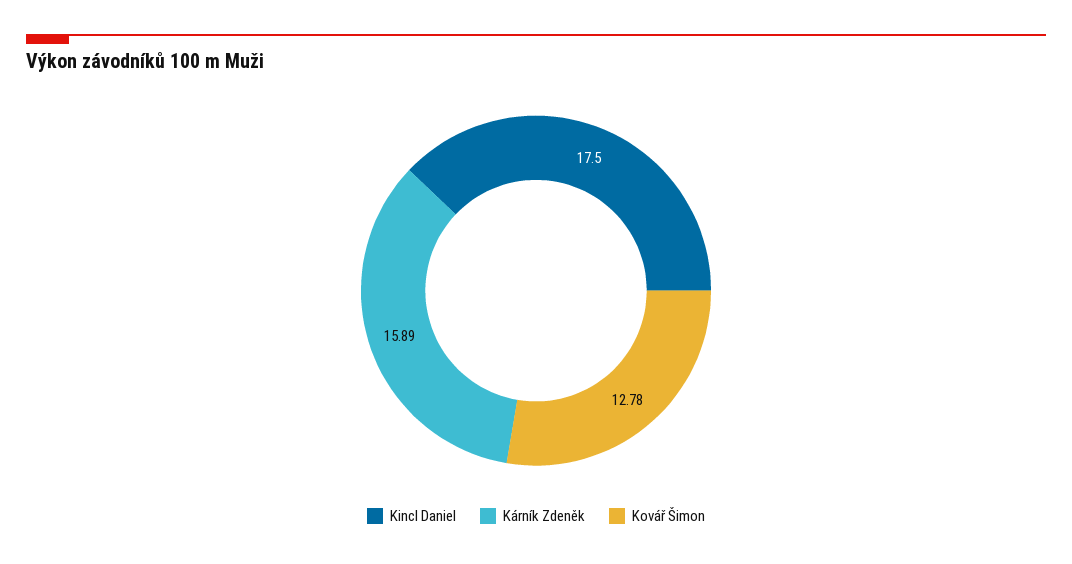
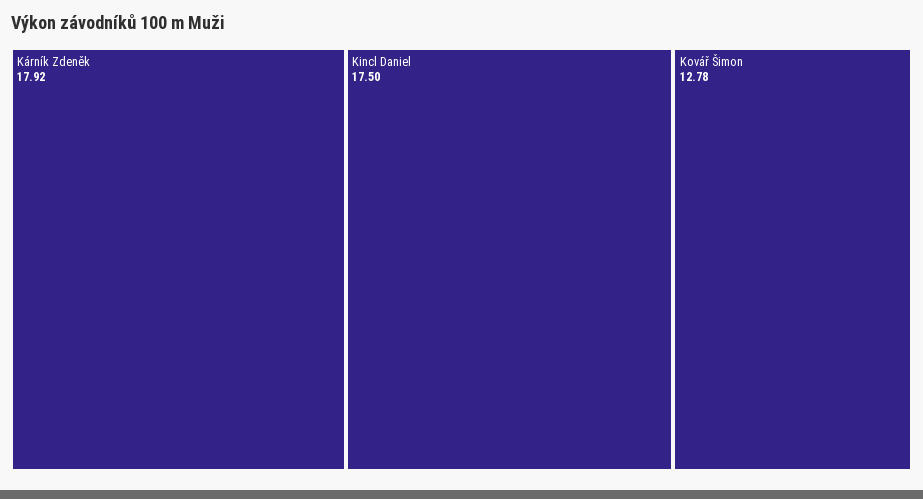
Kárník Zdeněk: 15.89 -> 17.92

